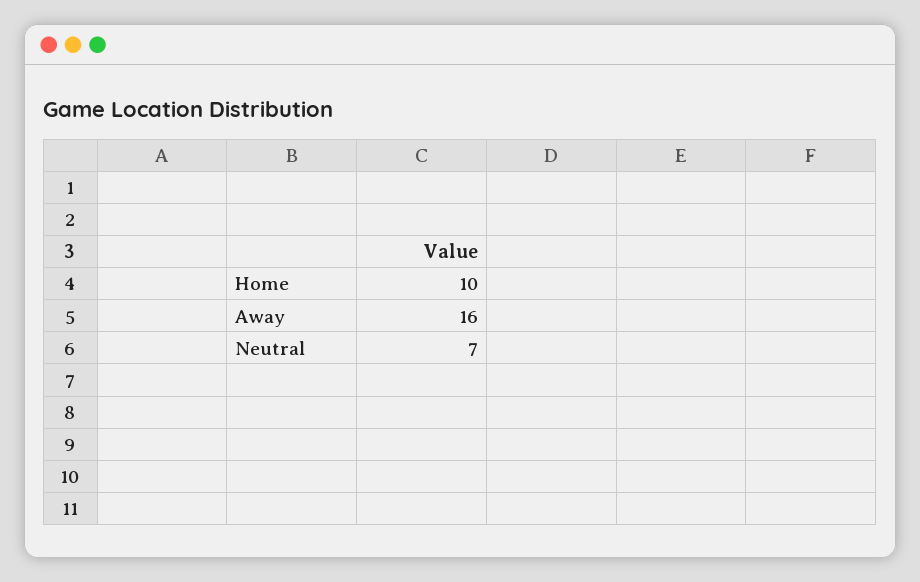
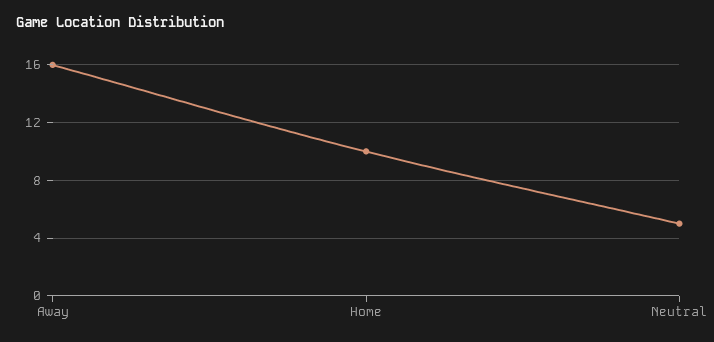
Neutral: 7 -> 5

